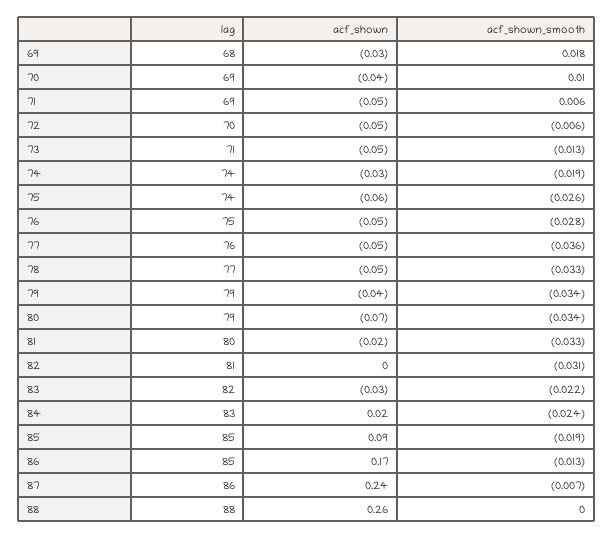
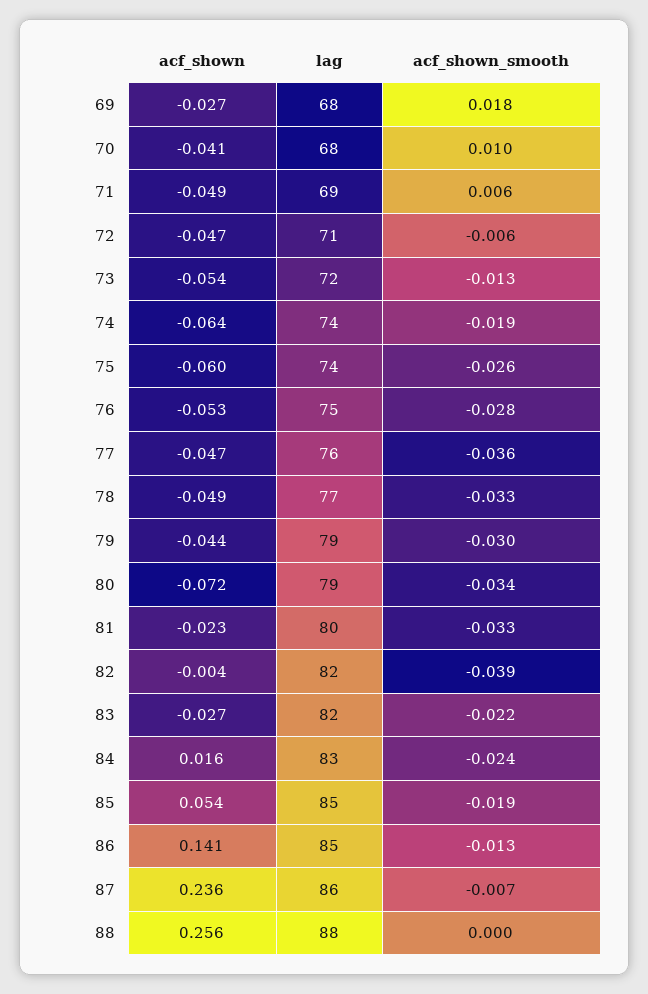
lag, 70: 69 -> 68
lag, 72: 70 -> 71
lag, 73: 71 -> 72
acf_shown, 74: -0.03 -> -0.064
acf_shown_smooth, 79: -0.034 -> -0.03
lag, 82: 81 -> 82
acf_shown_smooth, 82: -0.031 -> -0.039
acf_shown, 85: 0.09 -> 0.054
acf_shown, 86: 0.17 -> 0.141

